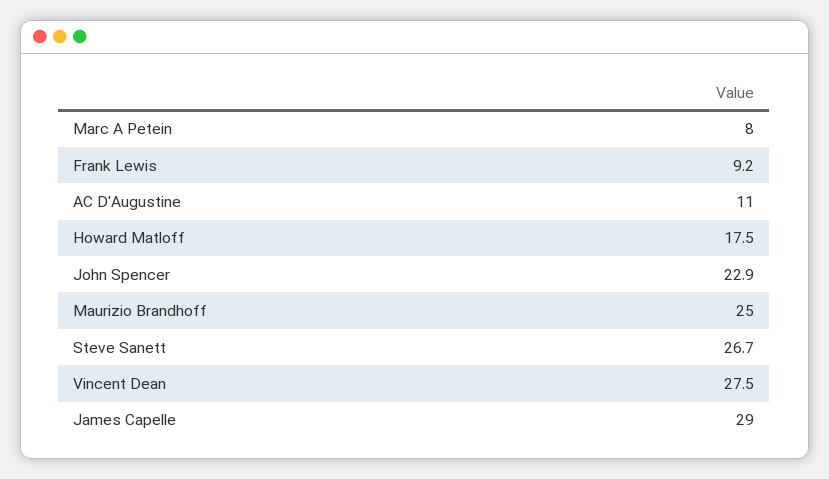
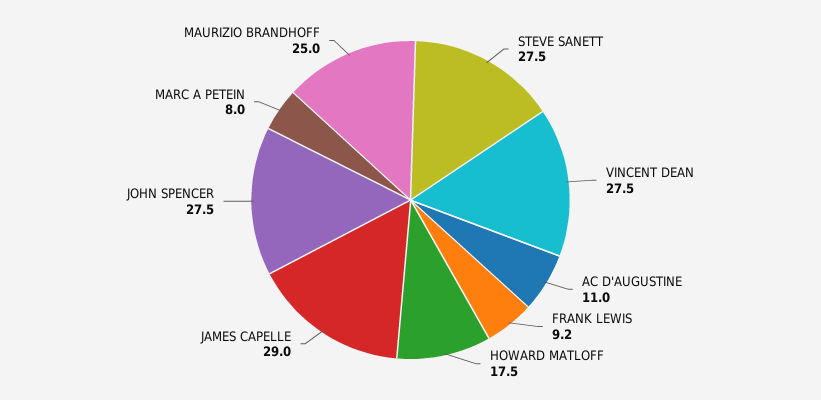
John Spencer: 22.9 -> 27.5
Steve Sanett: 26.7 -> 27.5

